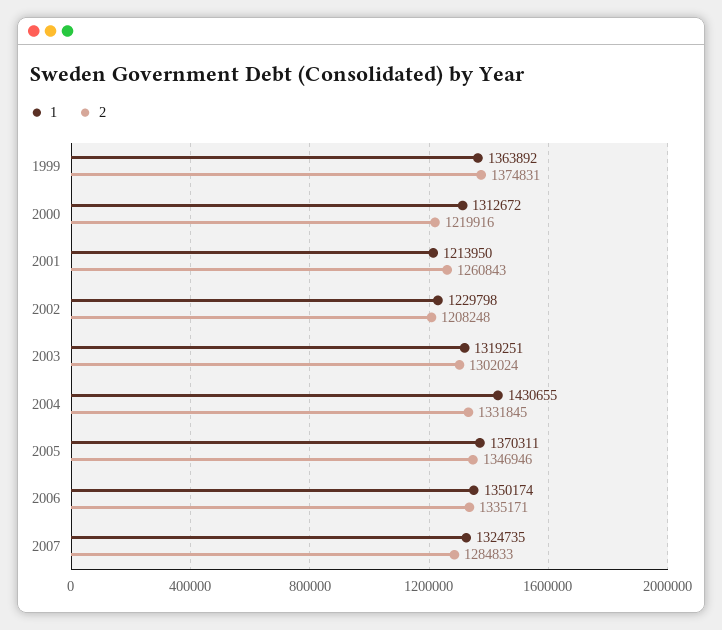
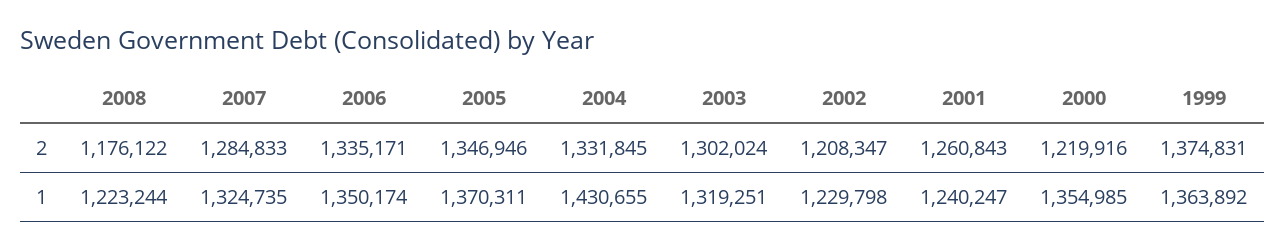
1, 2000: 1312672 -> 1354985
1, 2001: 1213950 -> 1240247
2, 2002: 1208248 -> 1208347
2, 2008: none -> 1176122
1, 2008: none -> 1223244

